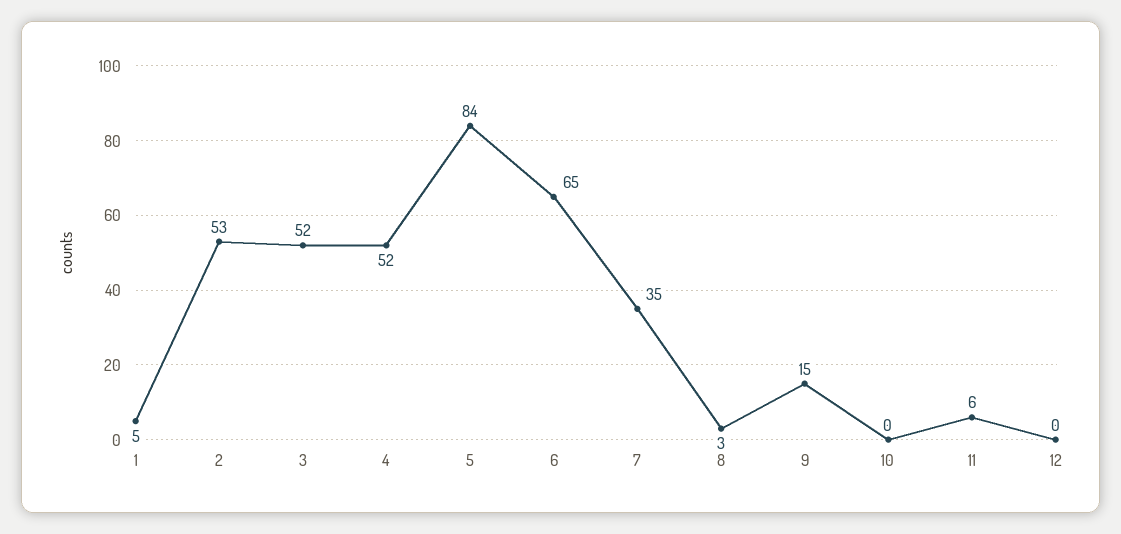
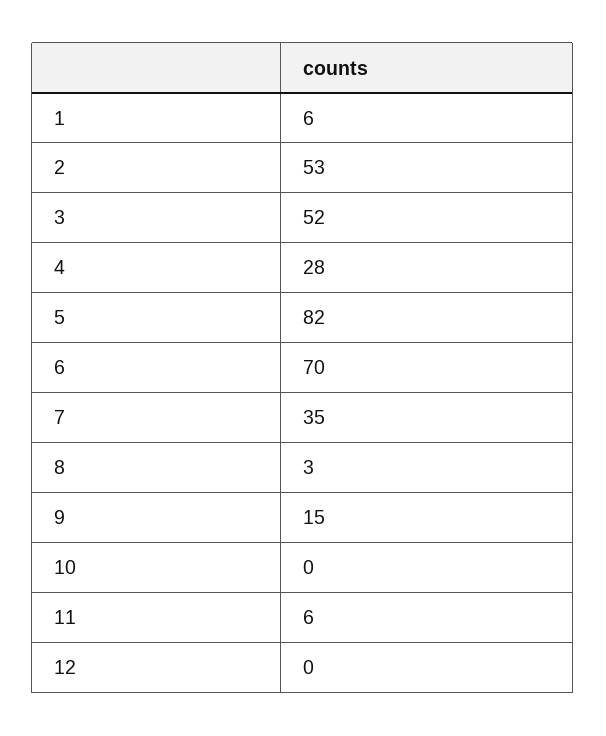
1: 5 -> 6
4: 52 -> 28
5: 84 -> 82
6: 65 -> 70

